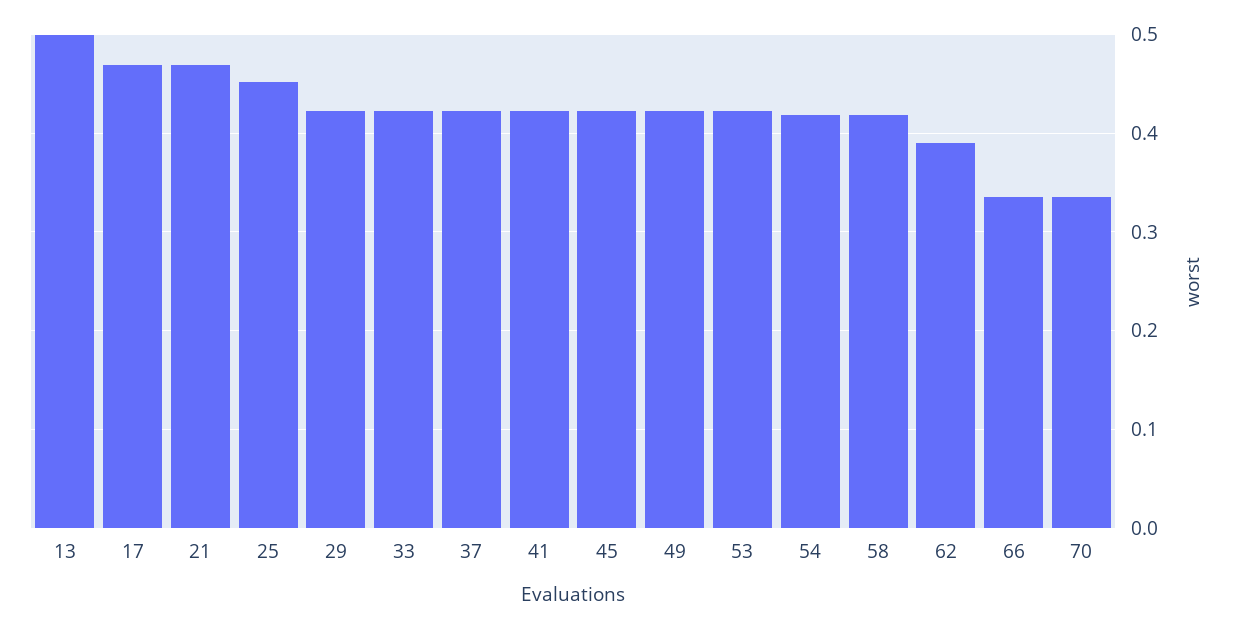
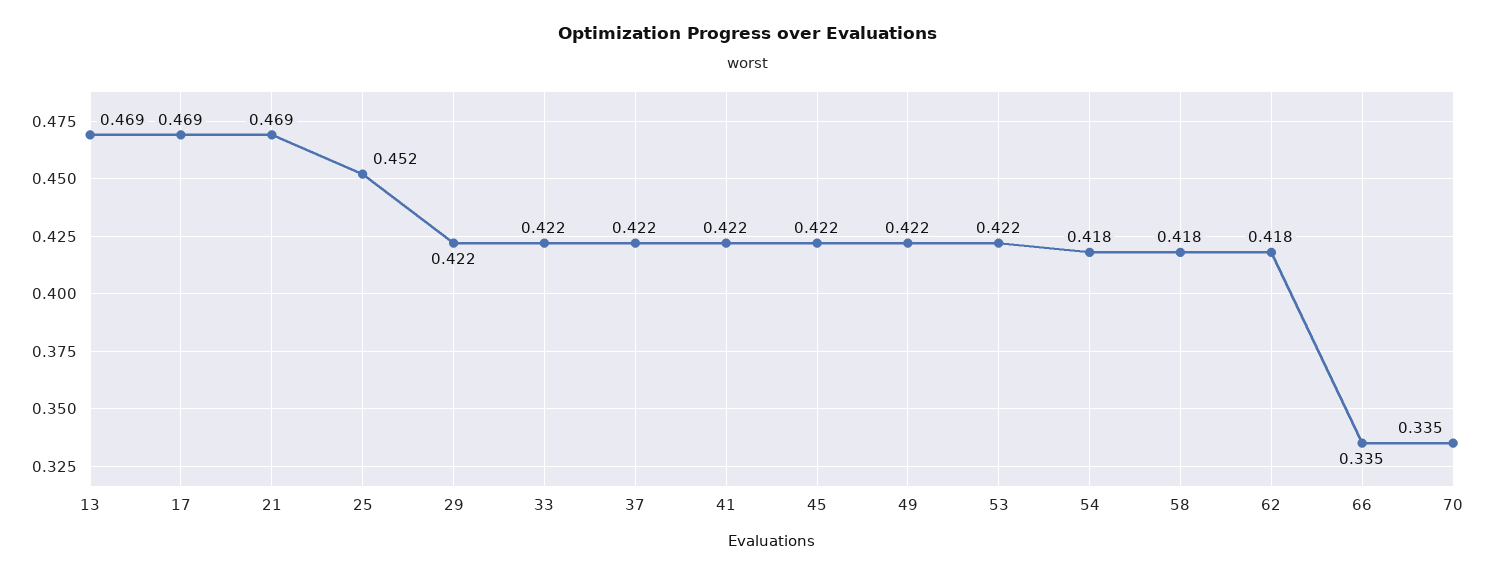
13: 0.5 -> 0.469
62: 0.39 -> 0.418

